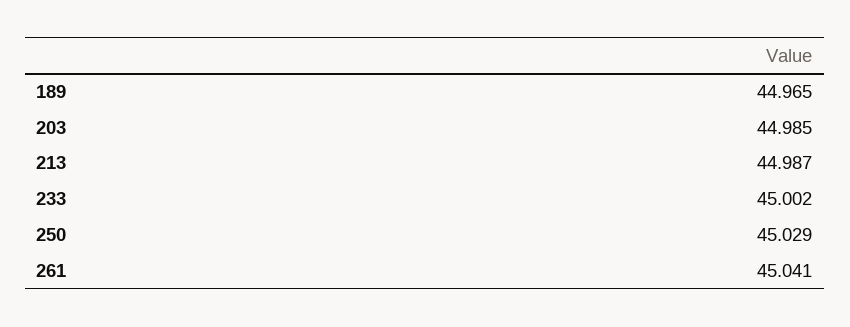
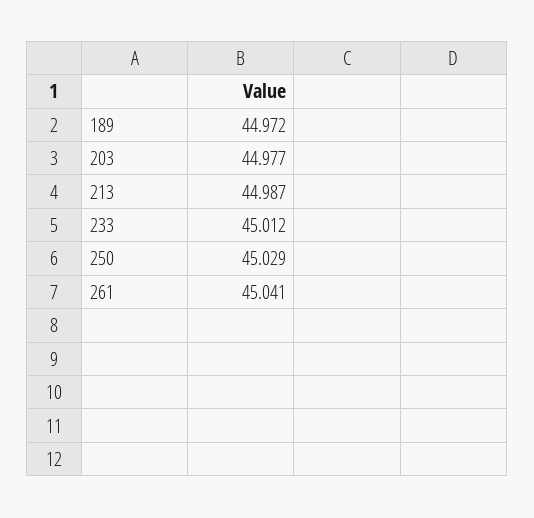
189: 44.965 -> 44.972
203: 44.985 -> 44.977
233: 45.002 -> 45.012

